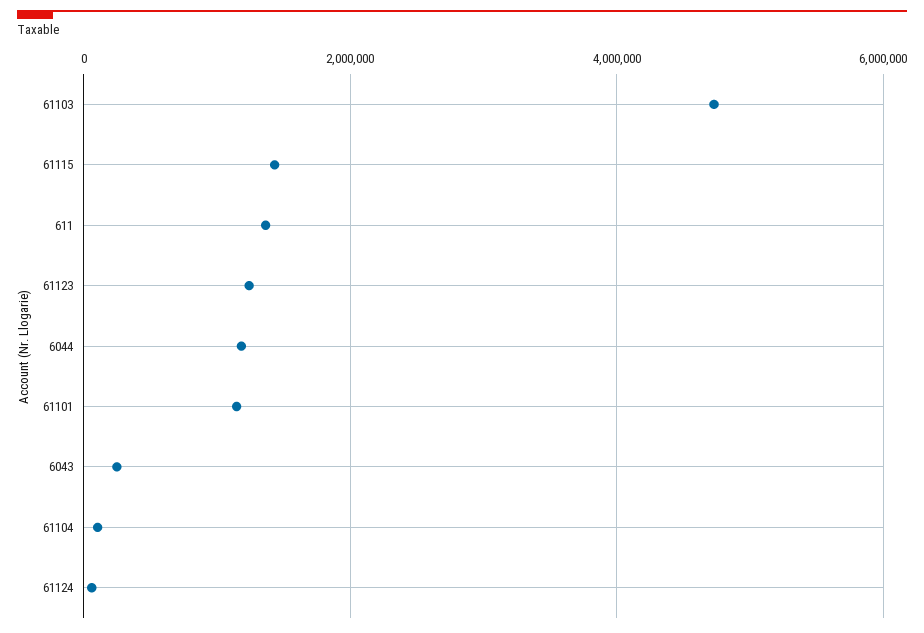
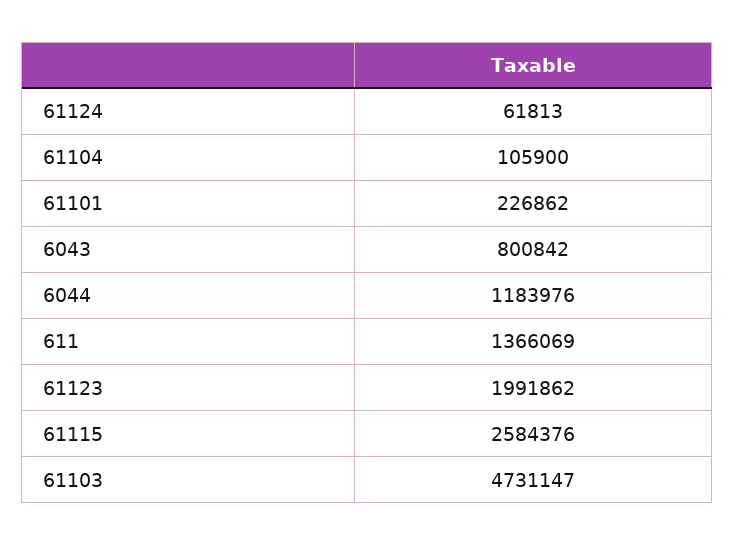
61115: 1400000 -> 2584376
61123: 1200000 -> 1991862
61101: 1200000 -> 226862
6043: 200000 -> 800842

